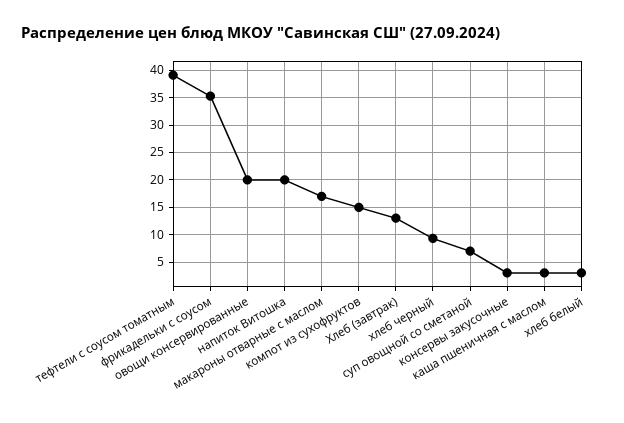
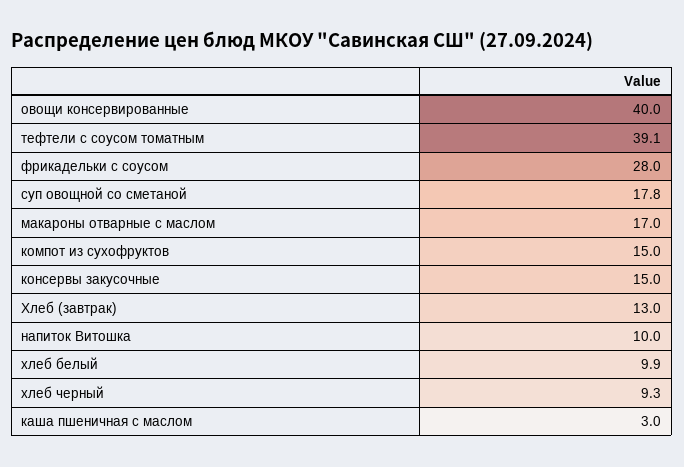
фрикадельки с соусом: 35 -> 28
овощи консервированные: 20 -> 40
напиток Витошка: 20 -> 10
суп овощной со сметаной: 7.5 -> 17.8
консервы закусочные: 2.5 -> 15
хлеб белый: 2.5 -> 9.9

